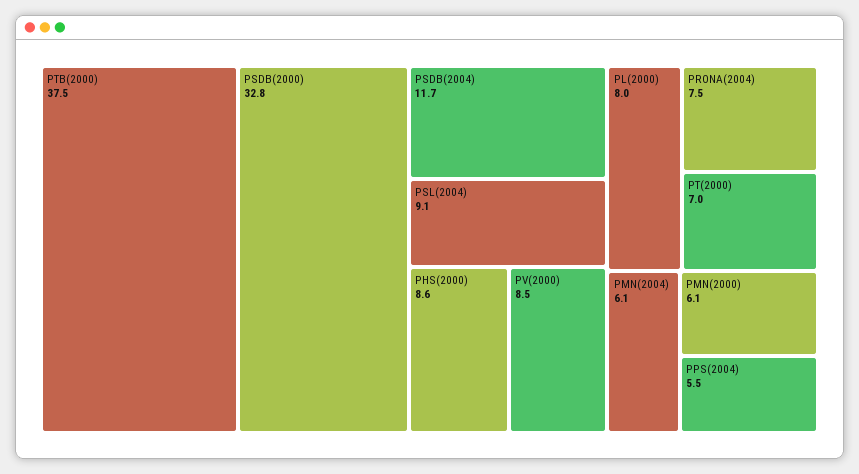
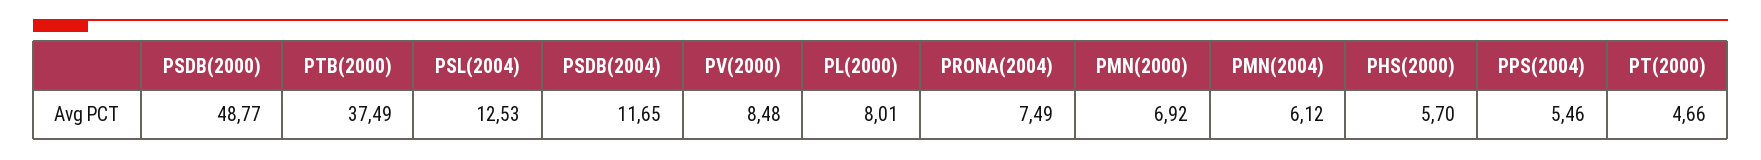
PSDB(2000): 32.8 -> 48.77
PSL(2004): 9.1 -> 12.53
PHS(2000): 8.6 -> 5.7
PT(2000): 7 -> 4.66
PMN(2000): 6.1 -> 6.92

